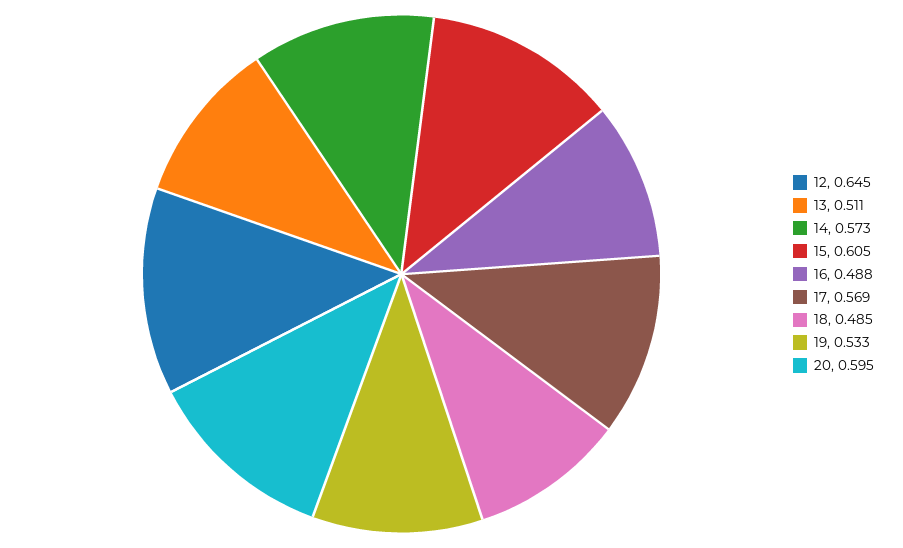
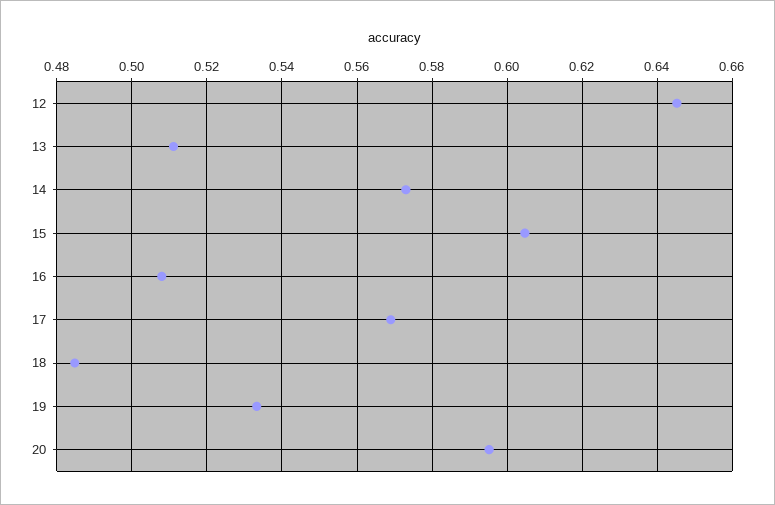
16: 0.488 -> 0.508

